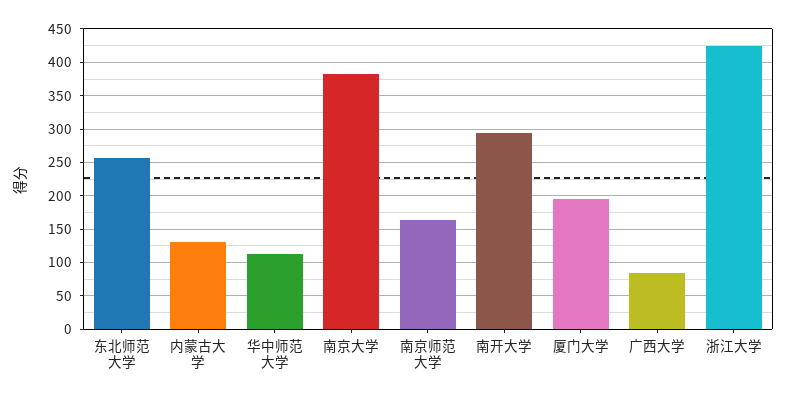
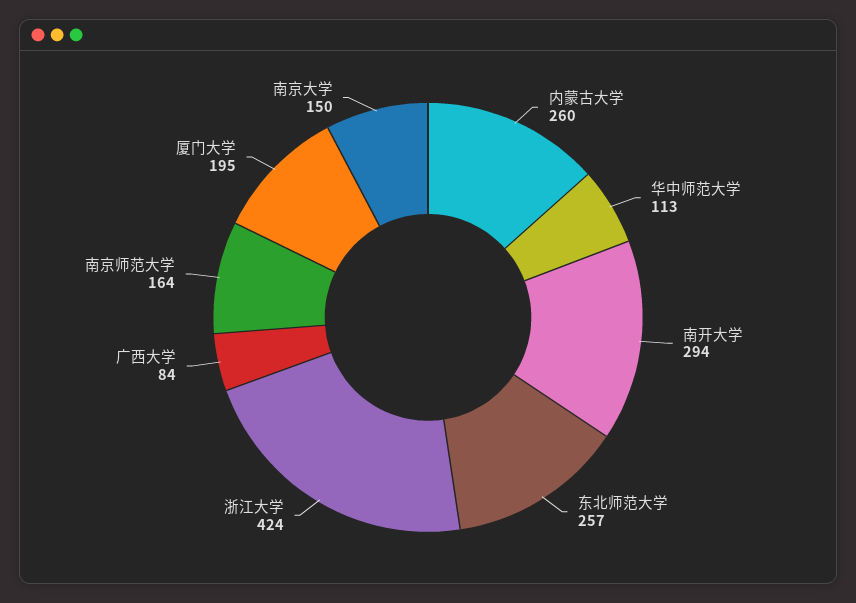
内蒙古大学: 130 -> 260
南京大学: 380 -> 150

